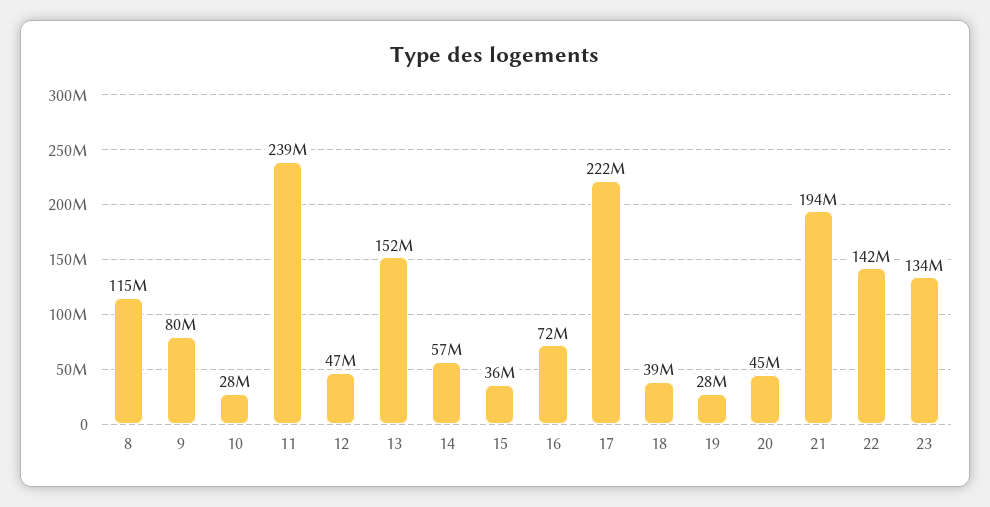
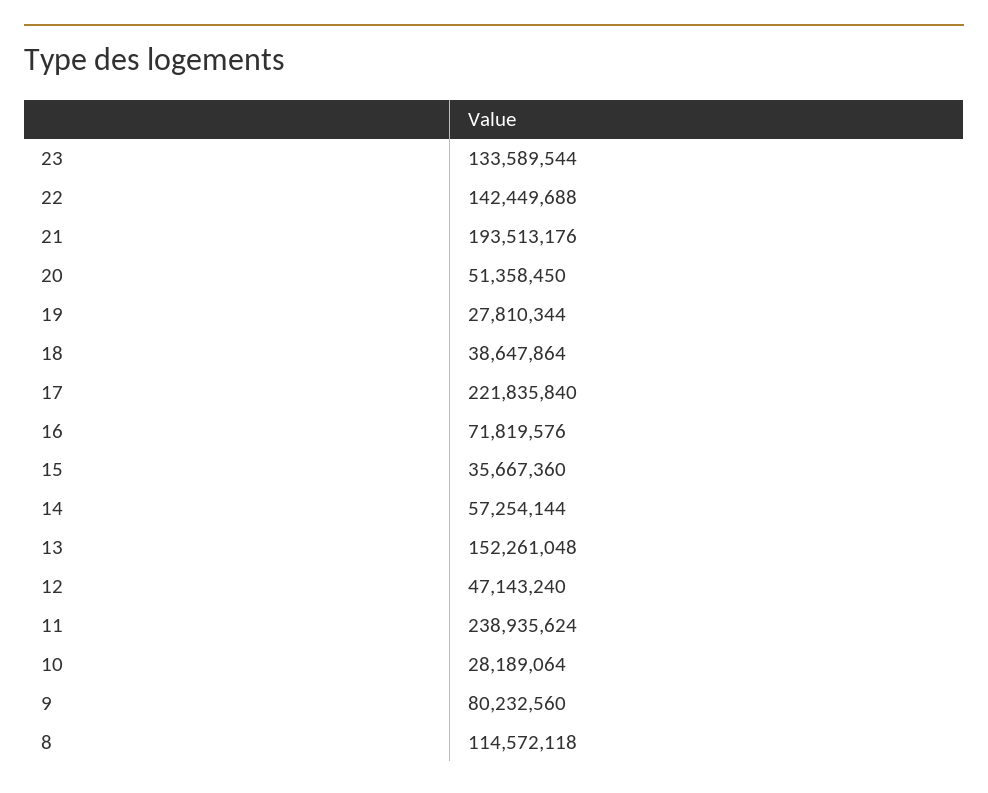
20: 45000000 -> 51358450

